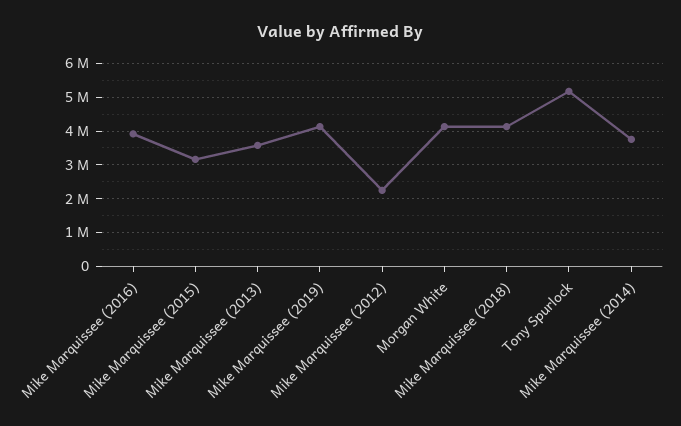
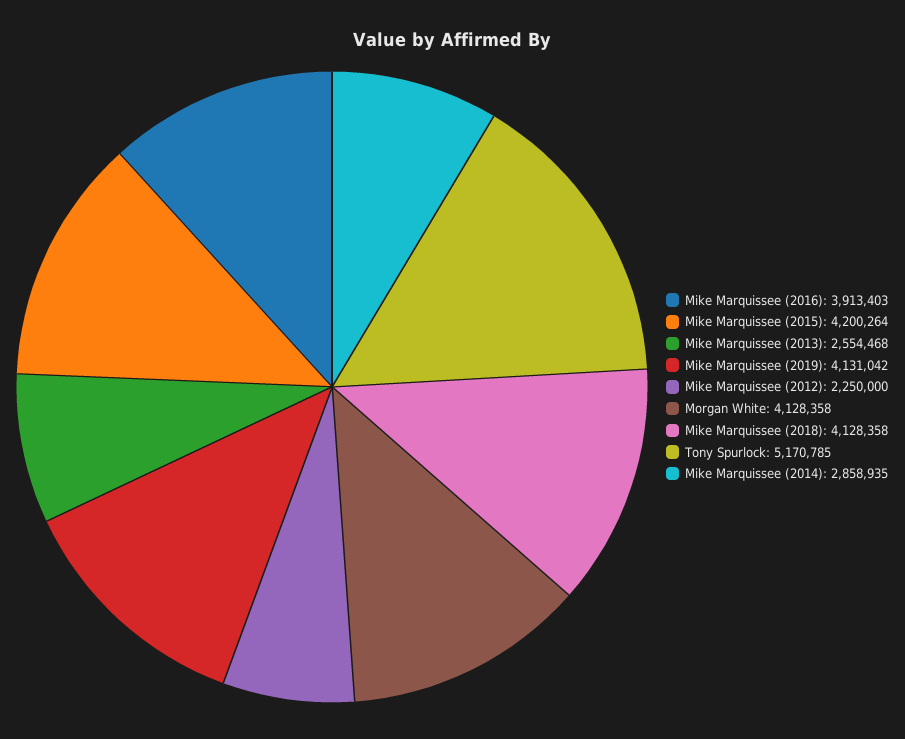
Mike Marquissee (2015): 3200000 -> 4200264
Mike Marquissee (2013): 3600000 -> 2554468
Mike Marquissee (2014): 3800000 -> 2858935

